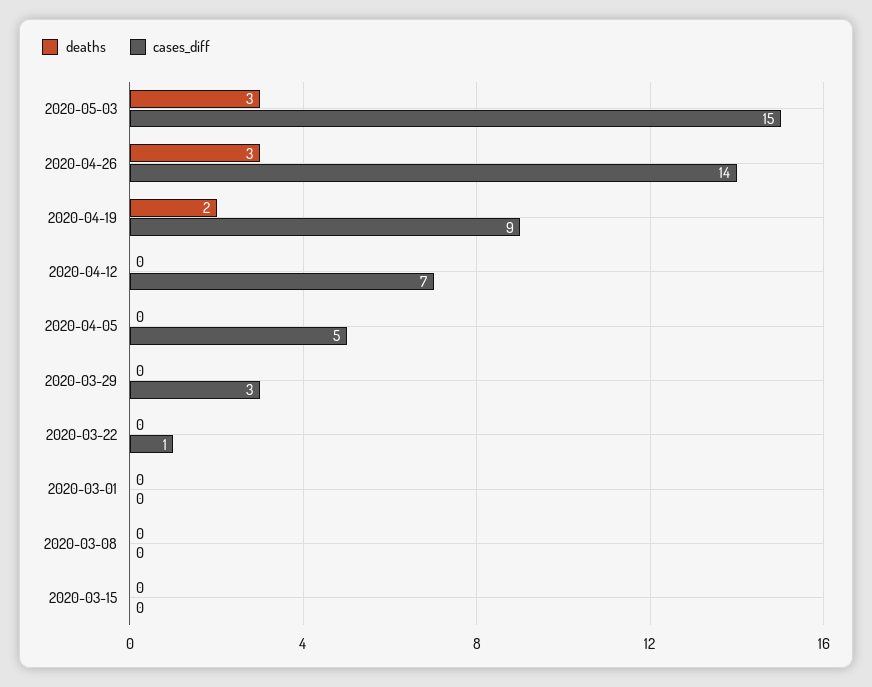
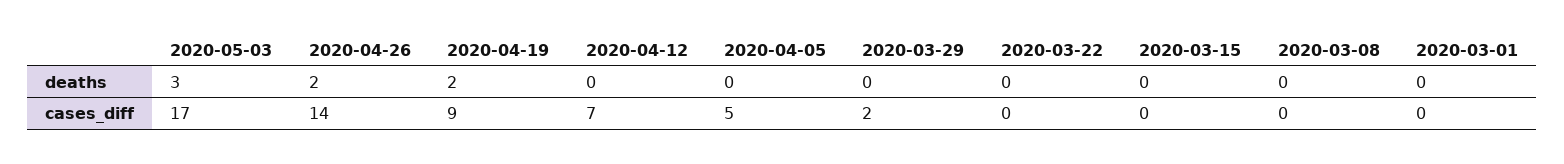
cases_diff, 2020-05-03: 15 -> 17
deaths, 2020-04-26: 3 -> 2
cases_diff, 2020-03-29: 3 -> 2
cases_diff, 2020-03-22: 1 -> 0

